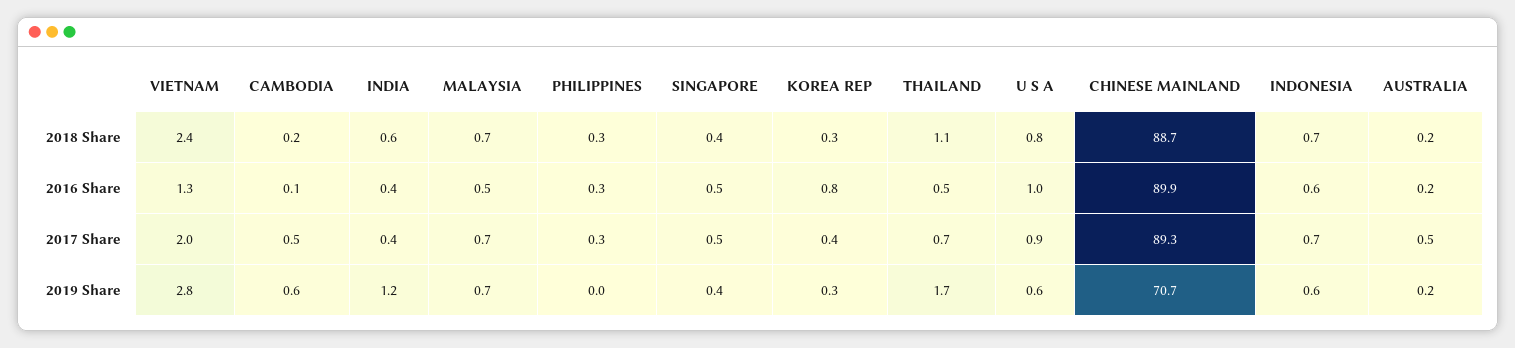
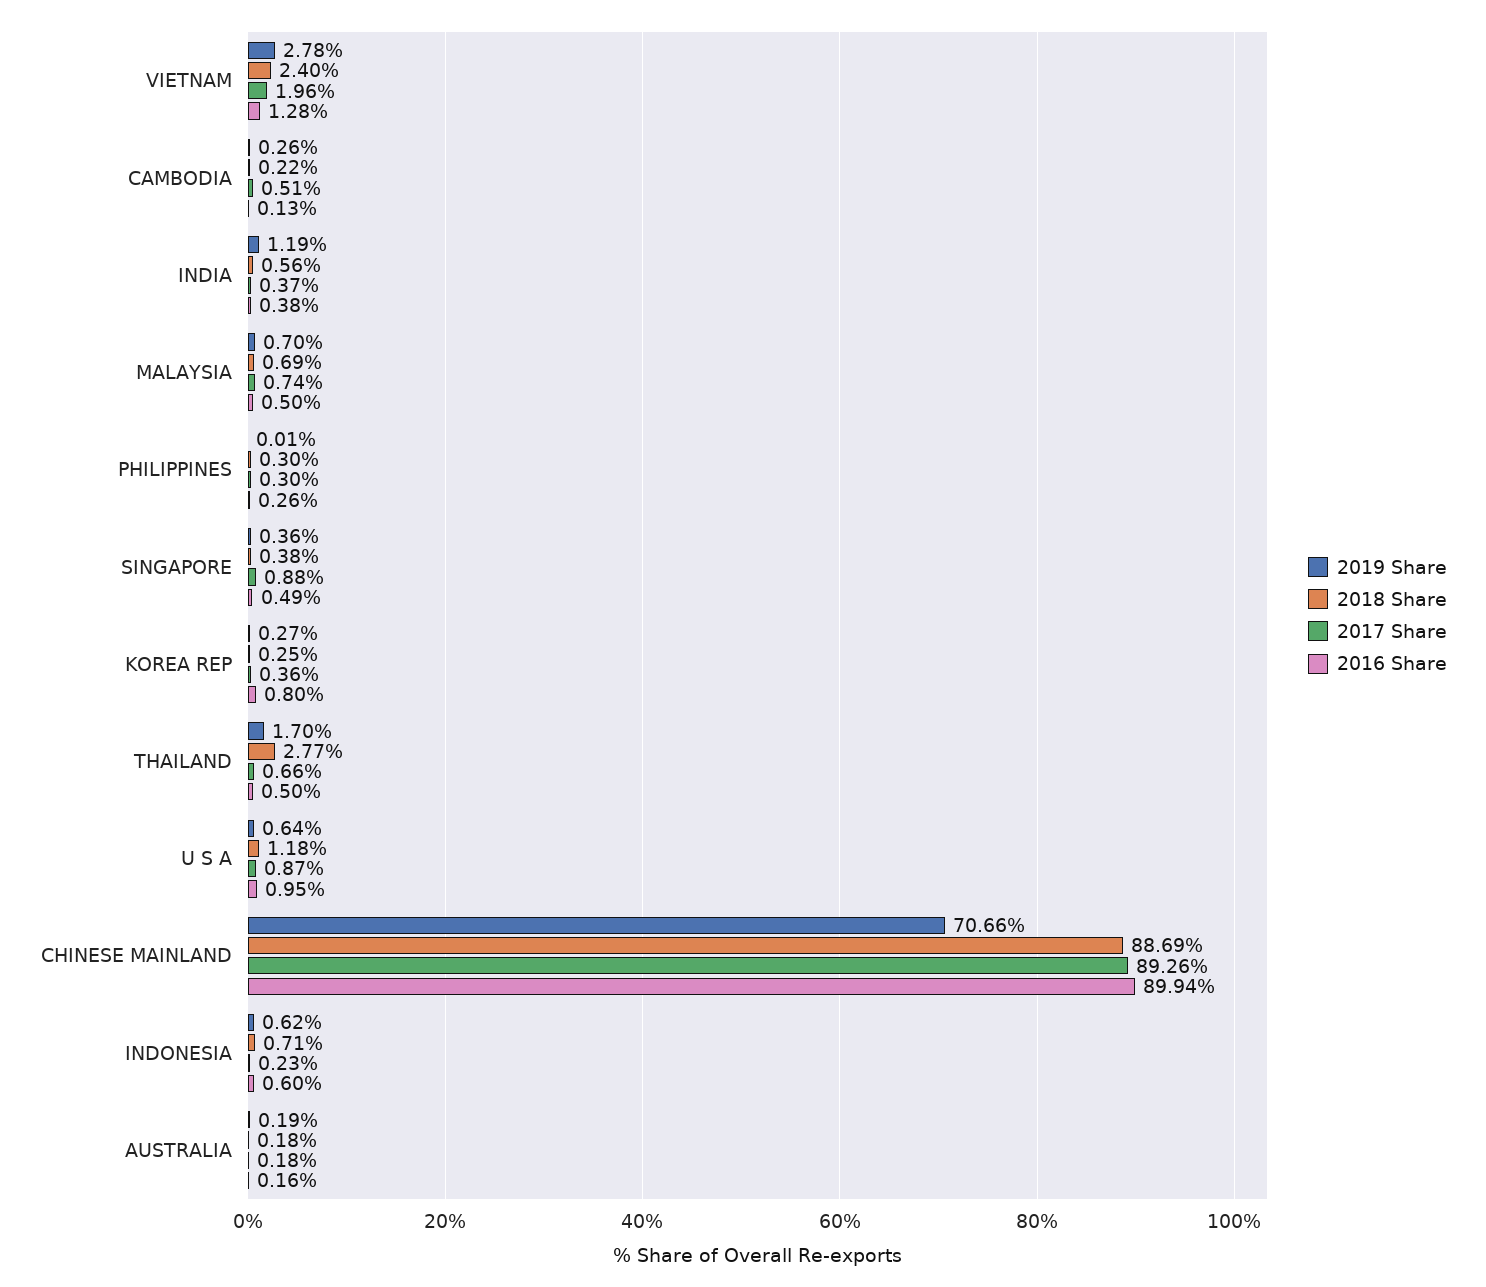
2018 Share, THAILAND: 1.1 -> 2.77
2018 Share, U S A: 0.8 -> 1.18
2017 Share, SINGAPORE: 0.5 -> 0.88
2017 Share, INDONESIA: 0.7 -> 0.23
2017 Share, AUSTRALIA: 0.5 -> 0.18
2019 Share, CAMBODIA: 0.6 -> 0.26

